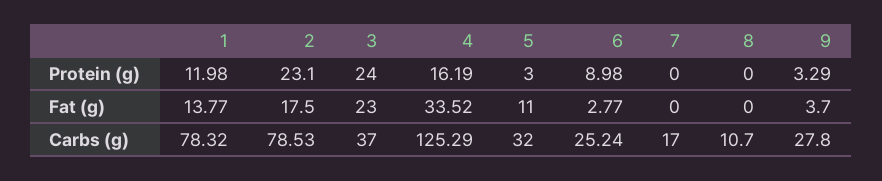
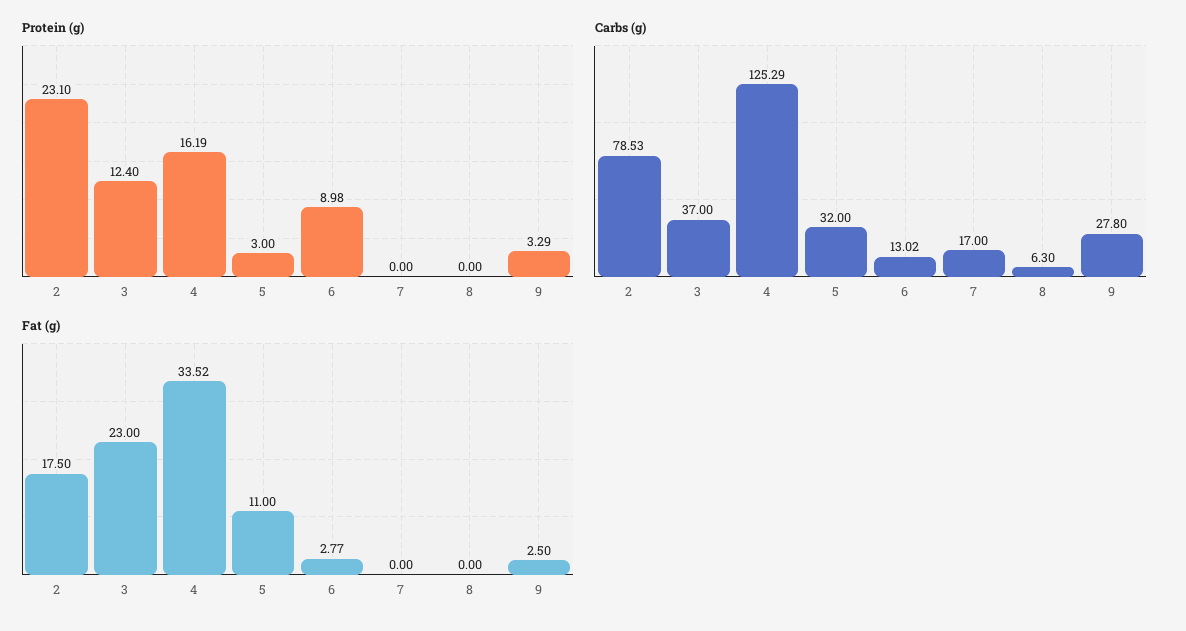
Protein (g), 1: 11.98 -> none
Protein (g), 3: 24 -> 12.4
Fat (g), 1: 13.77 -> none
Fat (g), 9: 3.7 -> 2.5
Carbs (g), 1: 78.32 -> none
Carbs (g), 6: 25.24 -> 13.02
Carbs (g), 8: 10.7 -> 6.3

